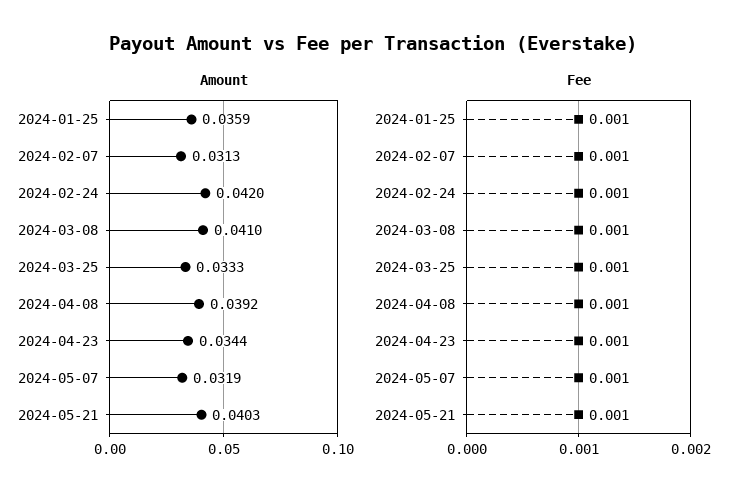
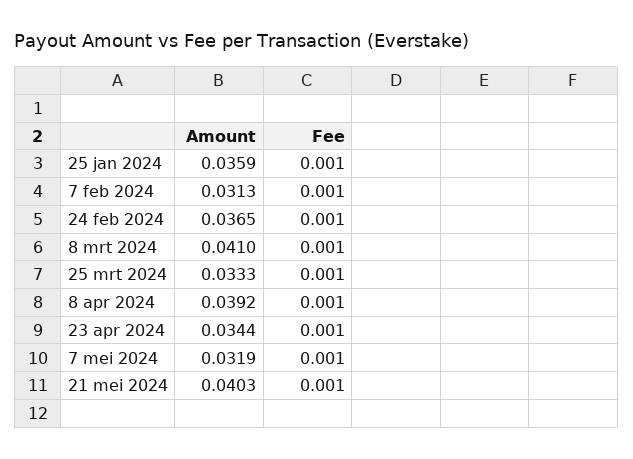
Amount, 2024-02-24: 0.042 -> 0.0365

